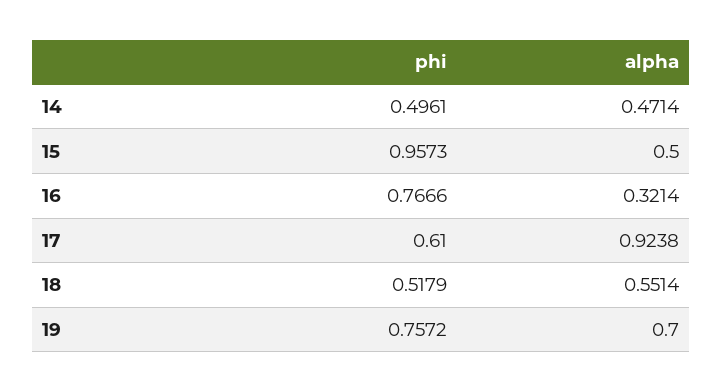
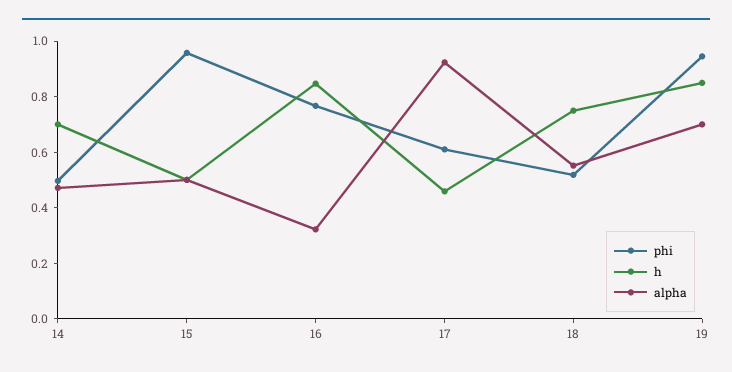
phi, 19: 0.7572 -> 0.95
h, 14: none -> 0.7
h, 15: none -> 0.5
h, 16: none -> 0.85
h, 17: none -> 0.45
h, 18: none -> 0.75
h, 19: none -> 0.85

